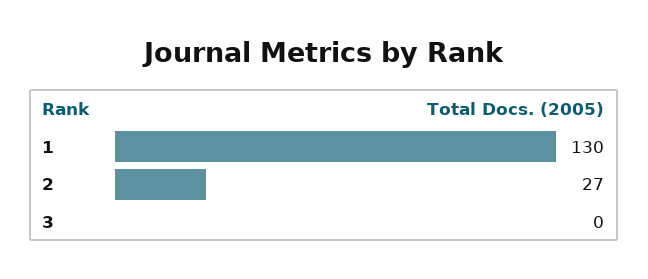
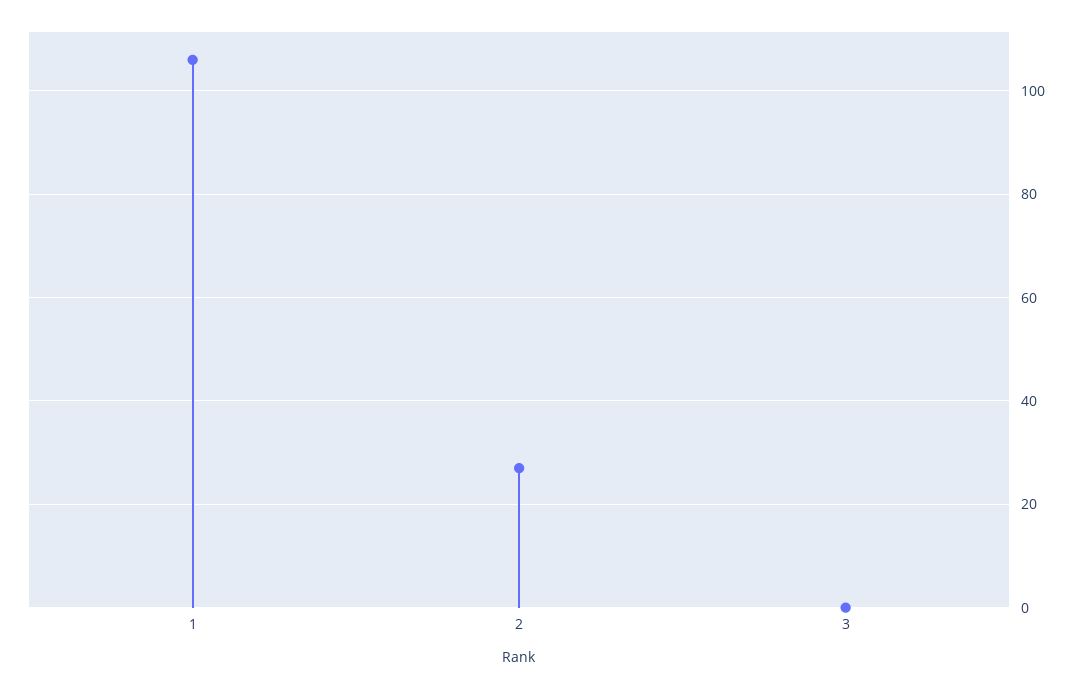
1: 130 -> 105

